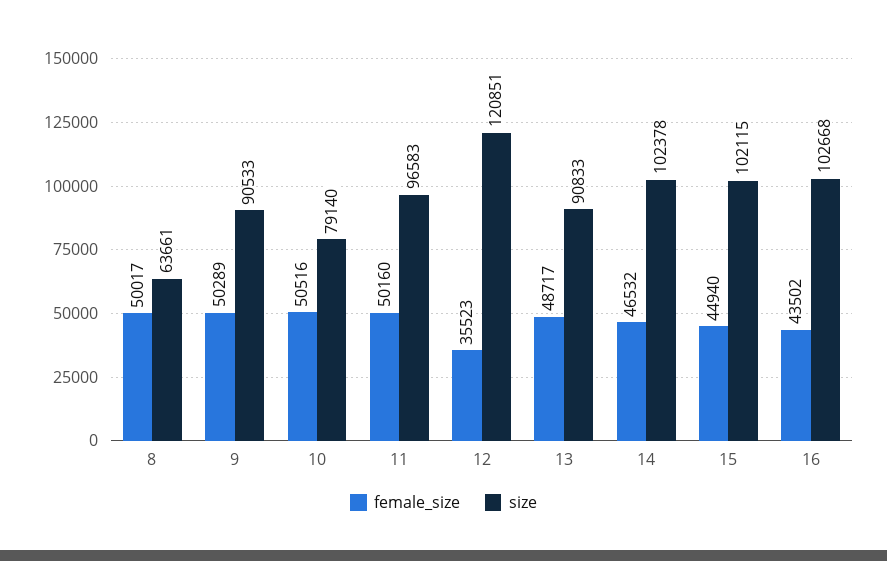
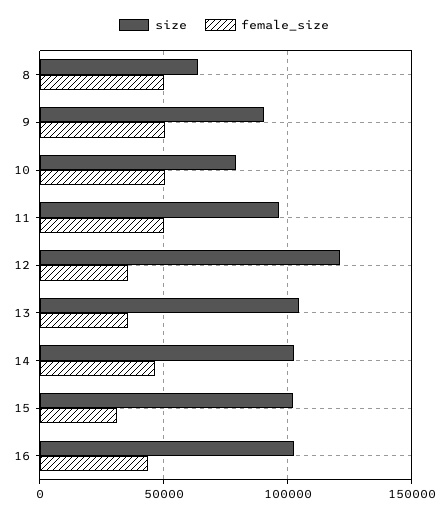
female_size, 13: 48717 -> 35000
size, 13: 90833 -> 105000
female_size, 15: 44940 -> 30000

